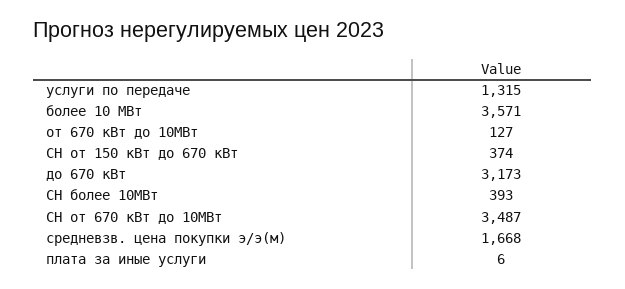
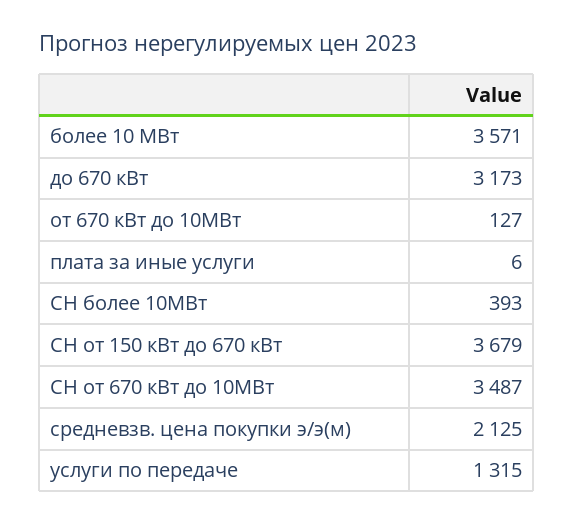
СН от 150 кВт до 670 кВт: 374 -> 3679
средневзв. цена покупки э/э(м): 1668 -> 2125

